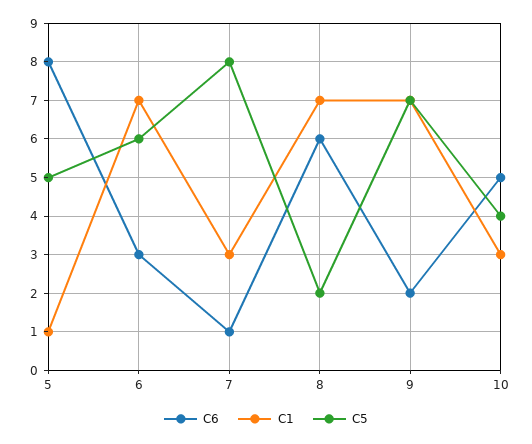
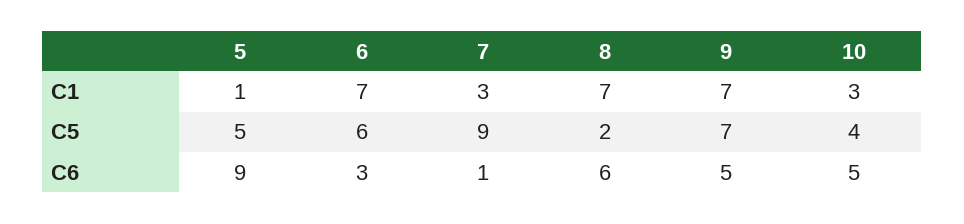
C6, 5: 8 -> 9
C5, 7: 8 -> 9
C6, 9: 2 -> 5

